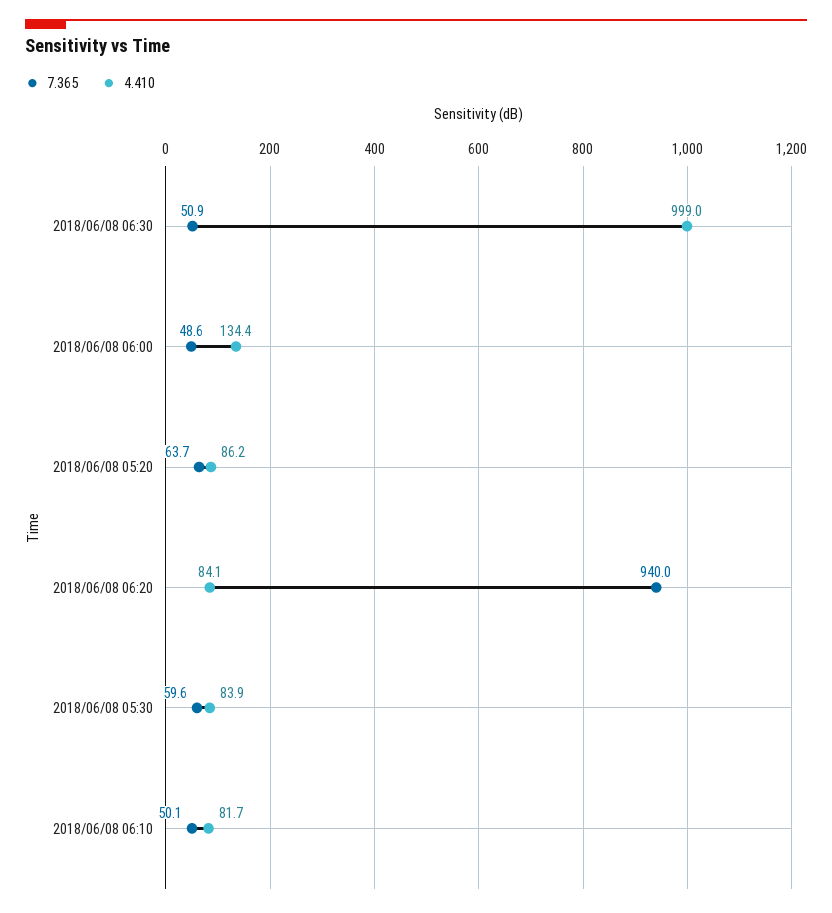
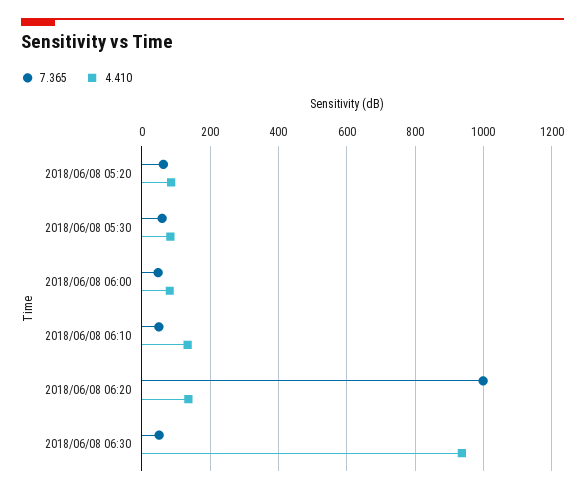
4.410, 2018/06/08 06:30: 999 -> 940
4.410, 2018/06/08 06:00: 134.4 -> 80
7.365, 2018/06/08 06:20: 940 -> 1000
4.410, 2018/06/08 06:20: 84.1 -> 140
4.410, 2018/06/08 06:10: 81.7 -> 140

